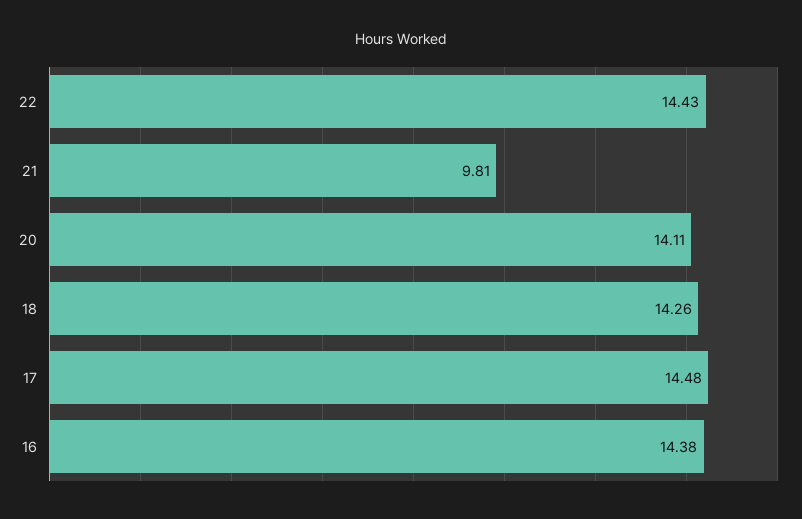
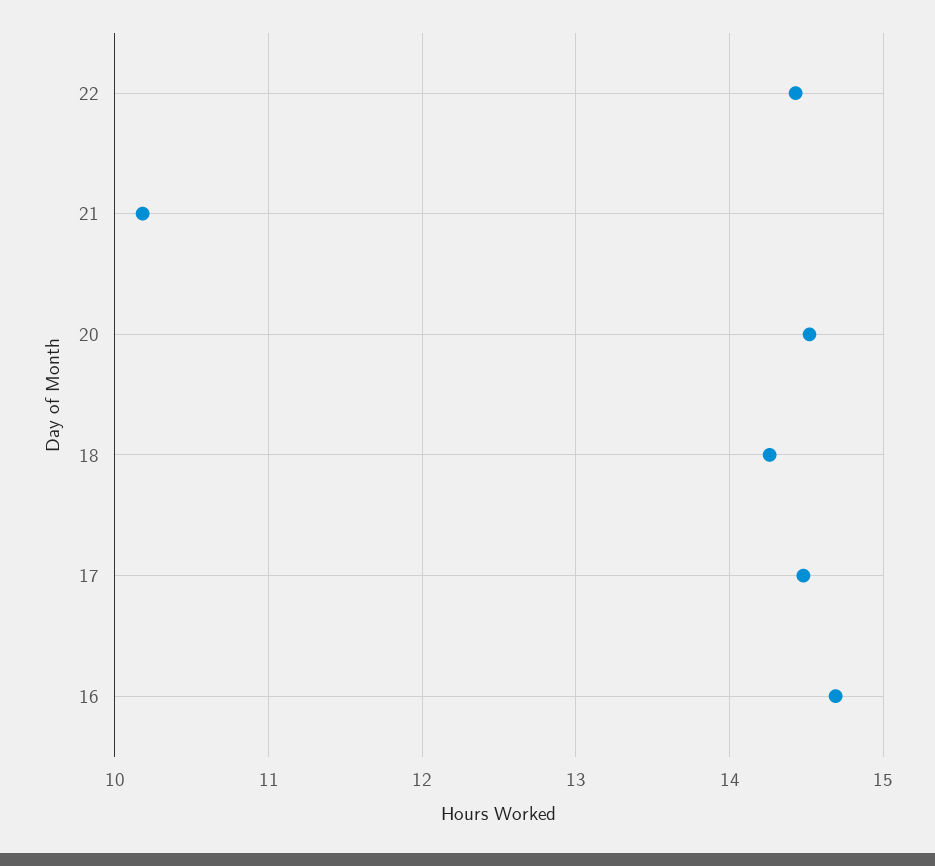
21: 9.81 -> 10.2
20: 14.11 -> 14.5
16: 14.38 -> 14.7

